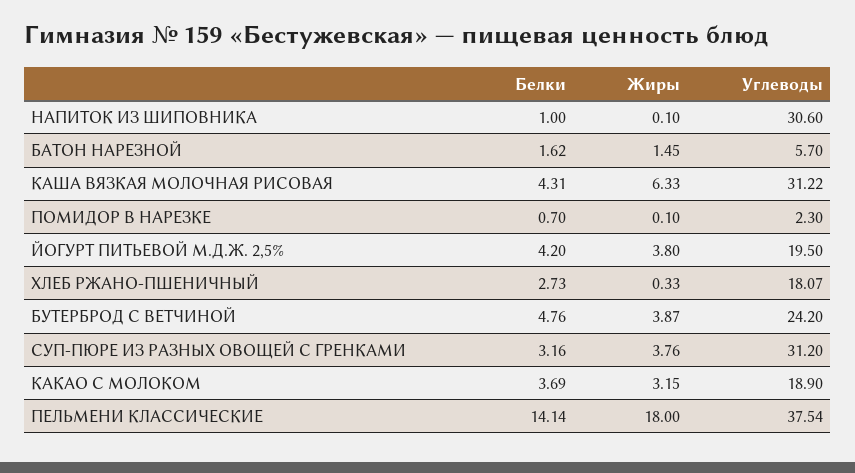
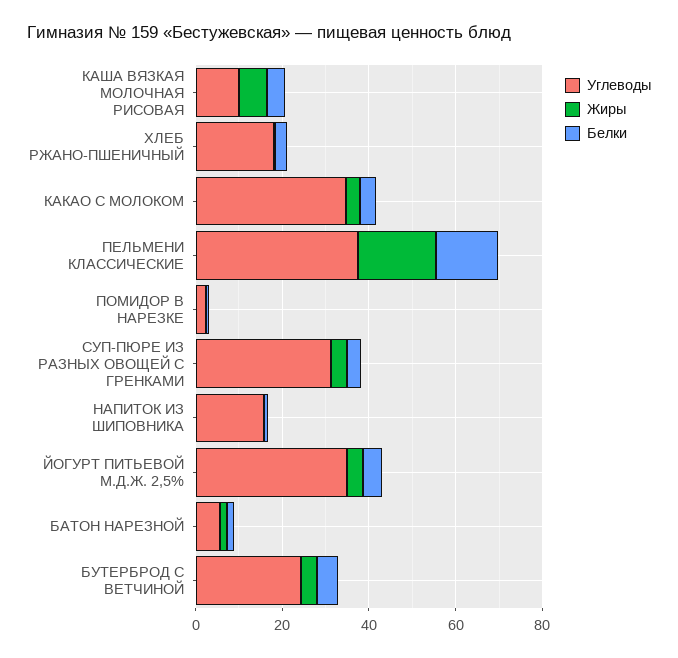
Углеводы, НАПИТОК ИЗ ШИПОВНИКА: 30.6 -> 15
Углеводы, КАША ВЯЗКАЯ МОЛОЧНАЯ РИСОВАЯ: 31.22 -> 10
Углеводы, ЙОГУРТ ПИТЬЕВОЙ М.Д.Ж. 2,5%: 19.5 -> 35
Углеводы, КАКАО С МОЛОКОМ: 18.9 -> 35

